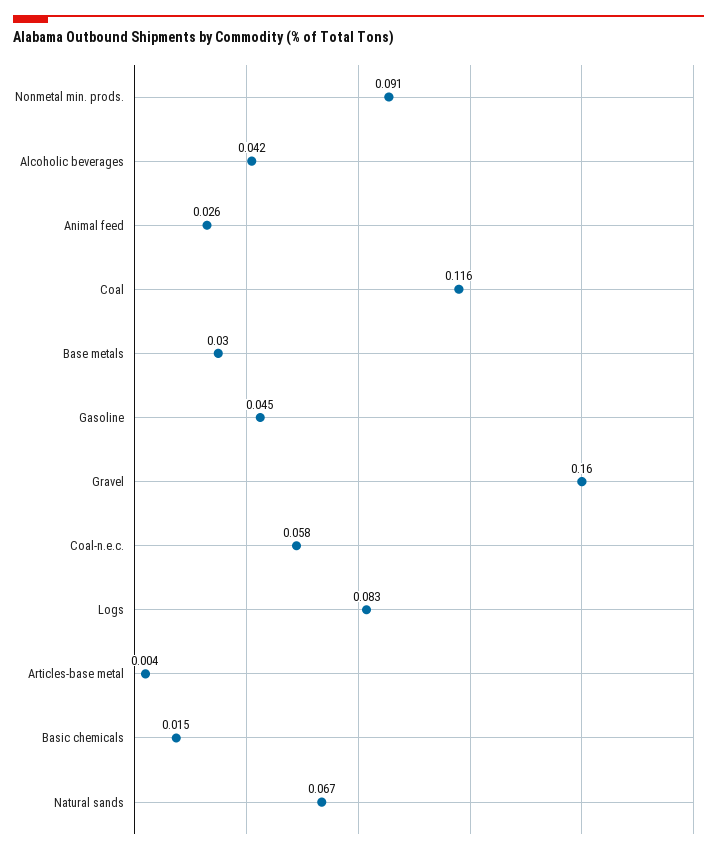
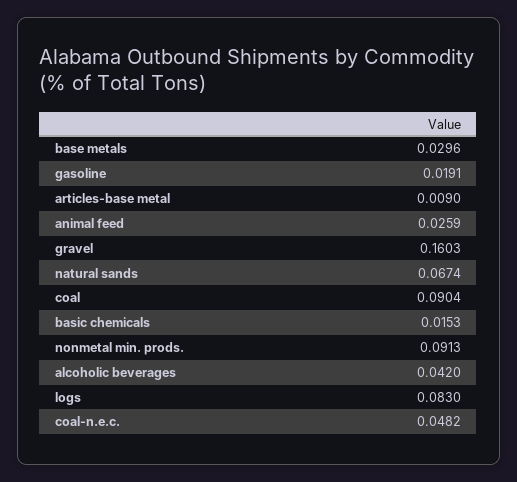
Coal: 0.116 -> 0.0904
Gasoline: 0.045 -> 0.0191
Coal-n.e.c.: 0.058 -> 0.0482
Articles-base metal: 0.004 -> 0.009

